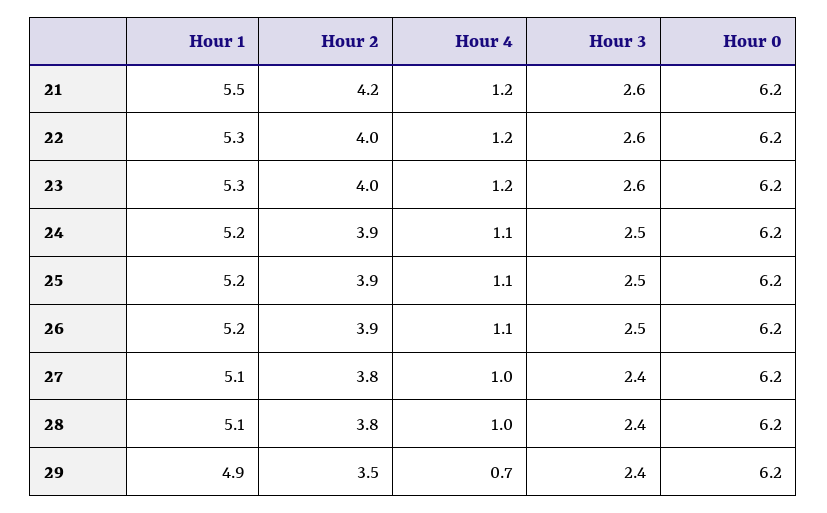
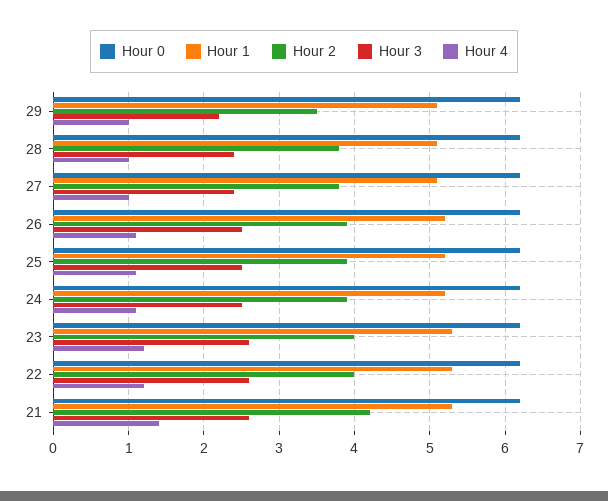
Hour 1, 21: 5.5 -> 5.3
Hour 4, 21: 1.2 -> 1.4
Hour 1, 29: 4.9 -> 5.1
Hour 4, 29: 0.7 -> 1
Hour 3, 29: 2.4 -> 2.2

